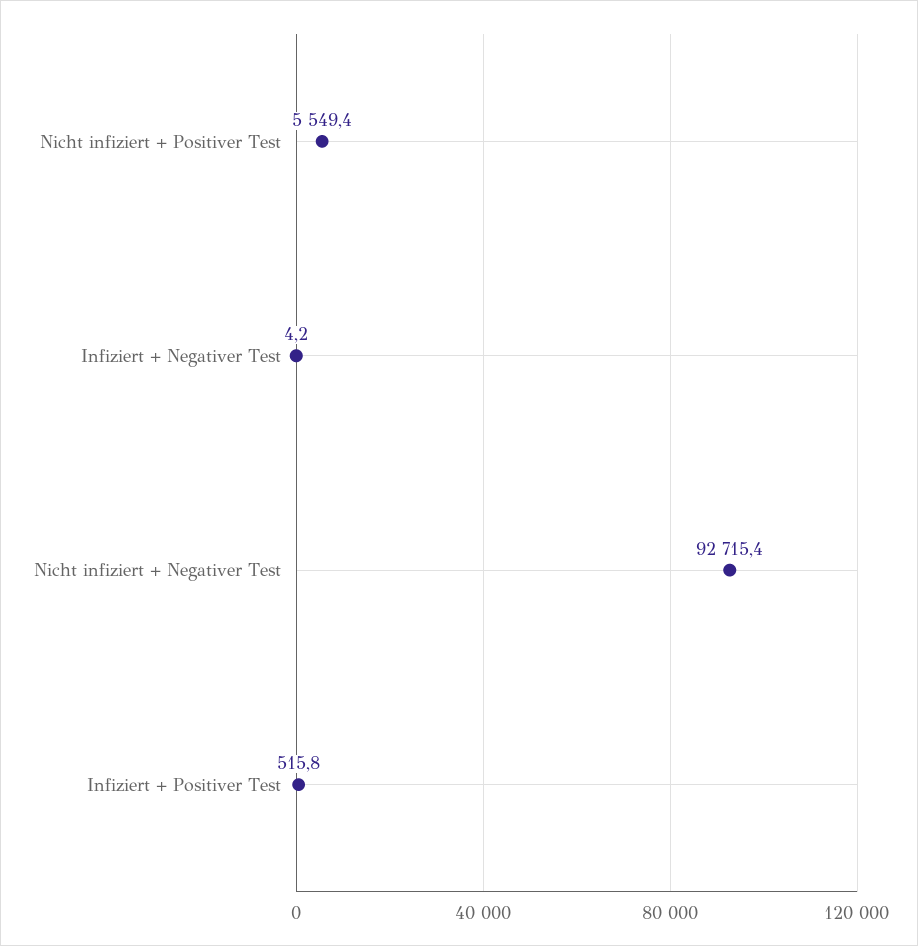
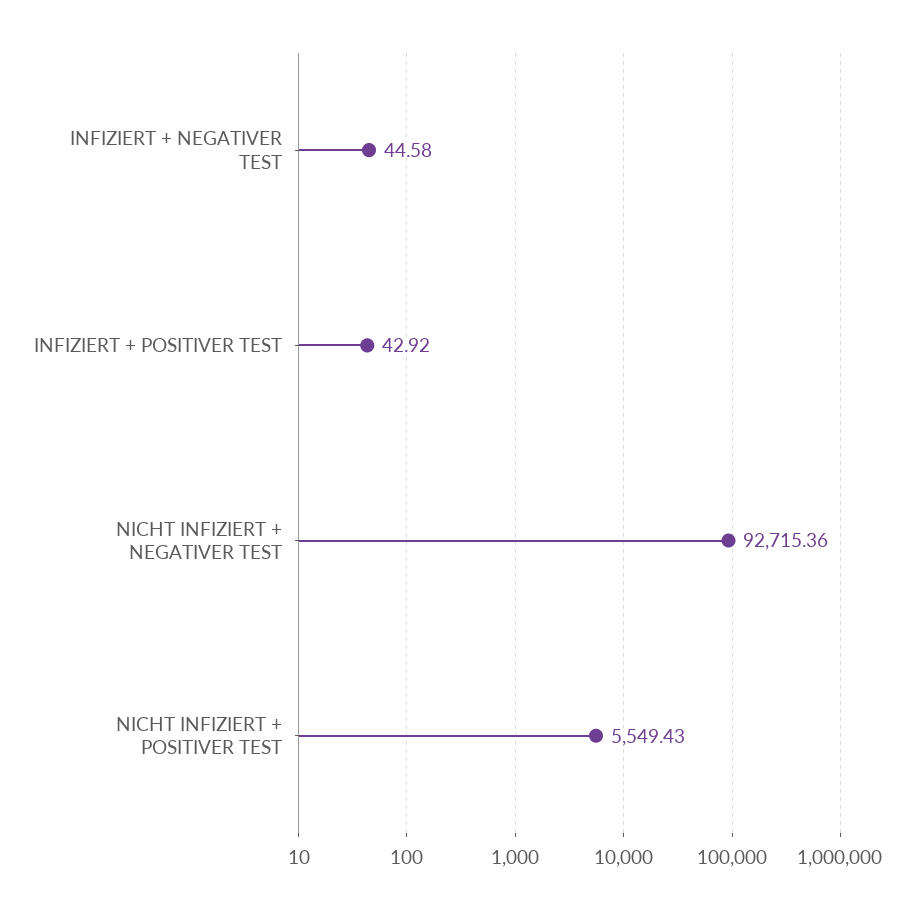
Infiziert + Negativer Test: 4.2 -> 44.58
Infiziert + Positiver Test: 515.8 -> 42.92

